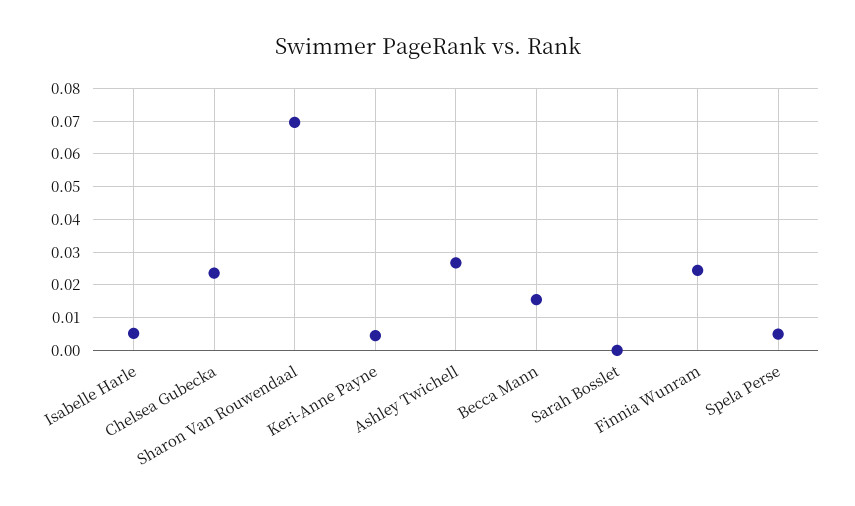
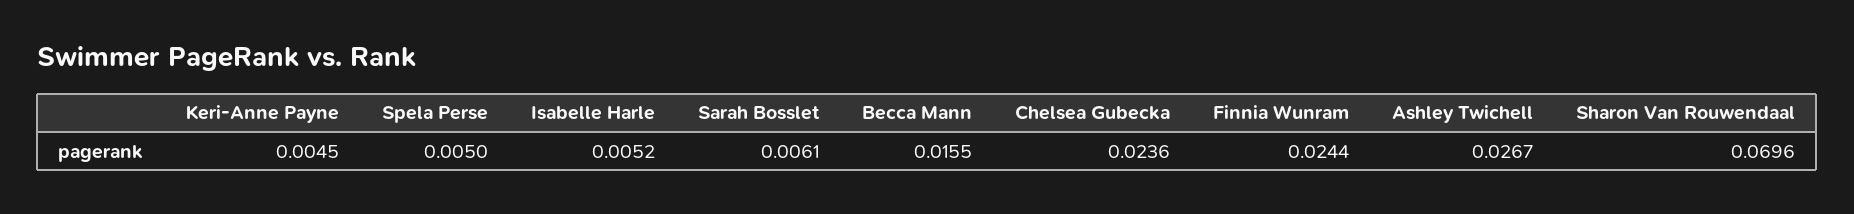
Sarah Bosslet: 0 -> 0.0061

